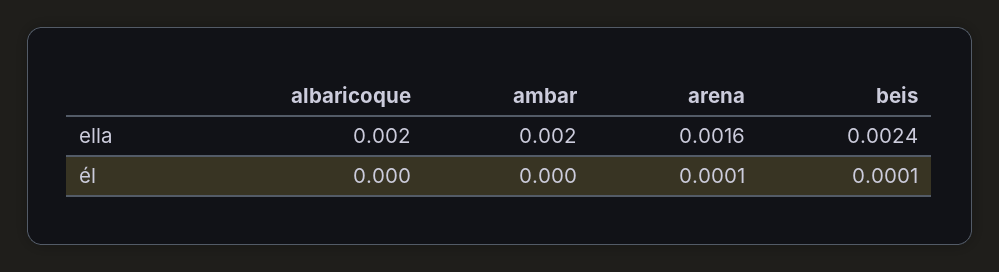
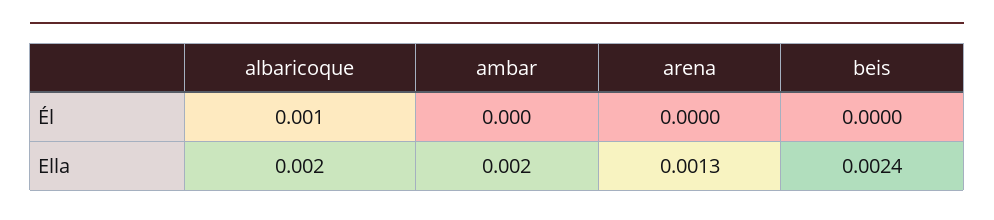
arena, ella: 0.0016 -> 0.0013
albaricoque, él: 0 -> 0.001
arena, él: 0.0001 -> 0
beis, él: 0.0001 -> 0

